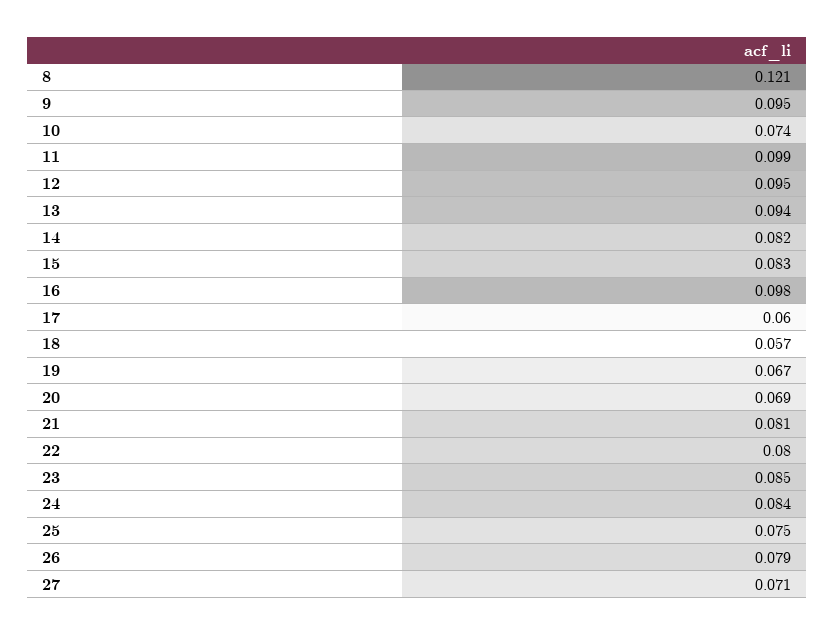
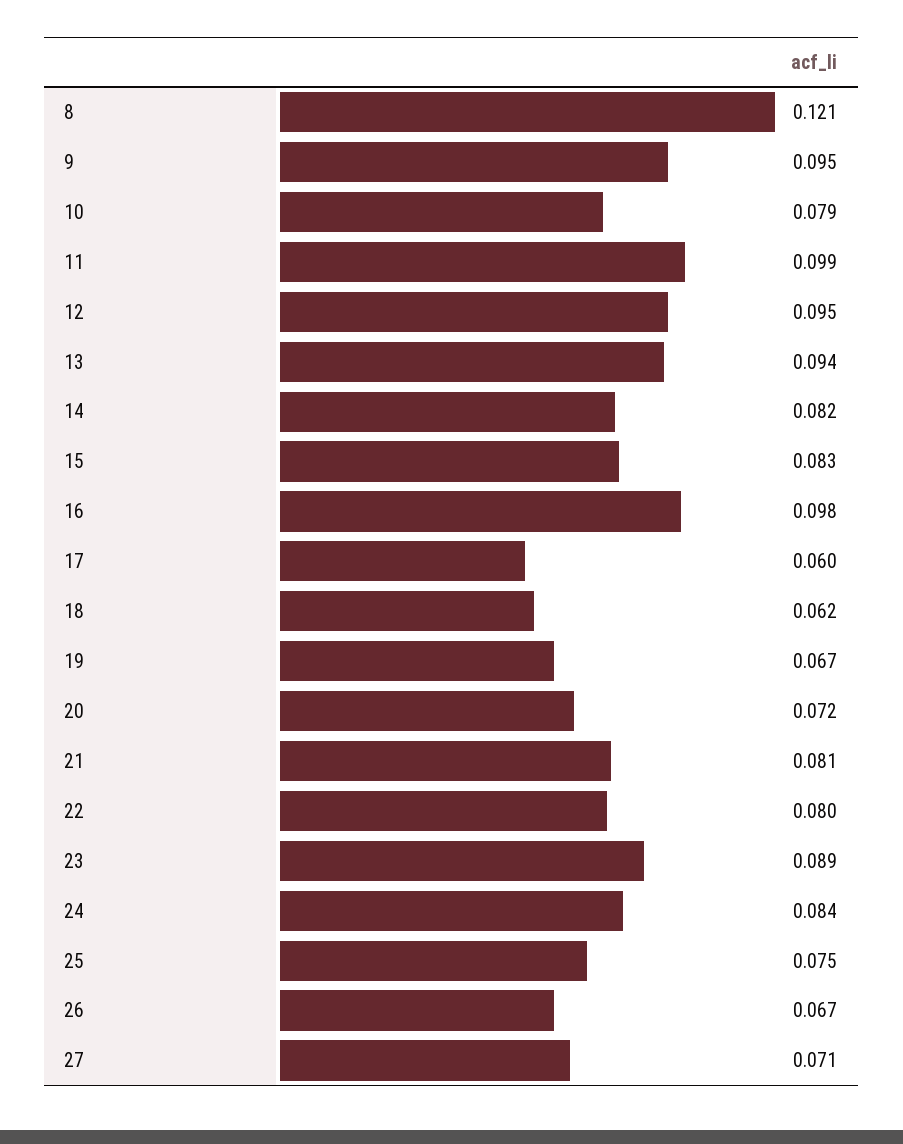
10: 0.074 -> 0.079
18: 0.057 -> 0.062
20: 0.069 -> 0.072
23: 0.085 -> 0.089
26: 0.079 -> 0.067

